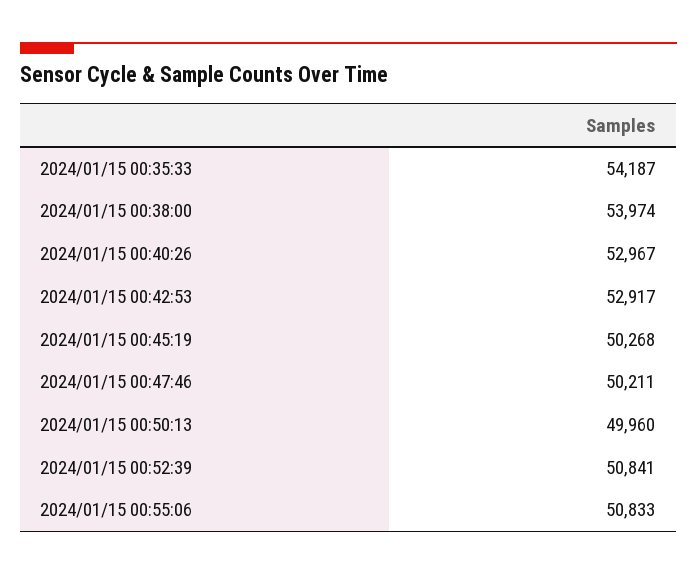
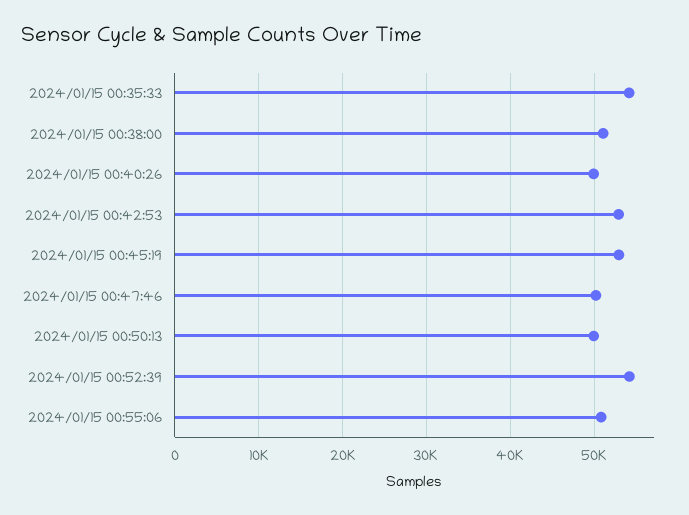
2024/01/15 00:38:00: 53974 -> 51000
2024/01/15 00:40:26: 52967 -> 50000
2024/01/15 00:45:19: 50268 -> 53000
2024/01/15 00:52:39: 50841 -> 54000

